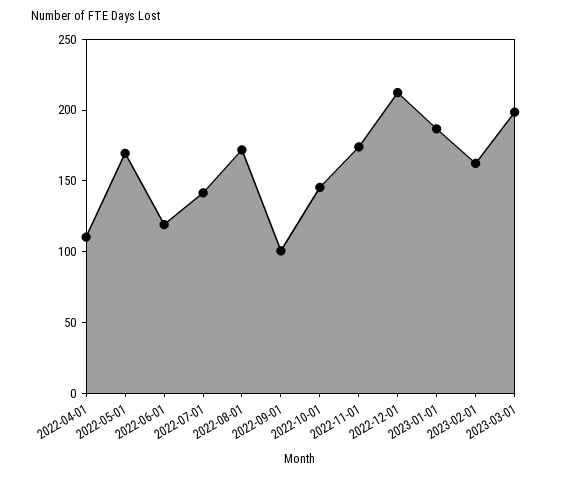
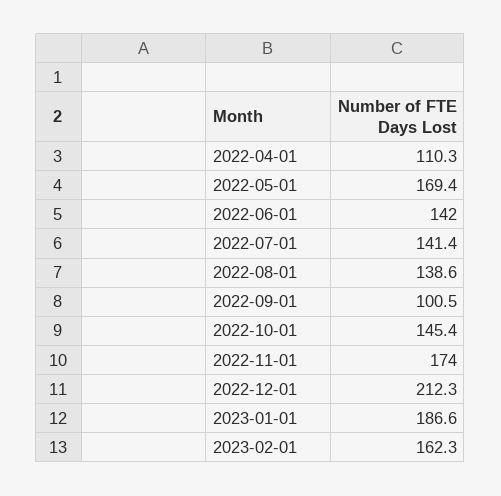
2022-06-01: 120 -> 142
2022-08-01: 170 -> 138.6
2023-03-01: 200 -> none

